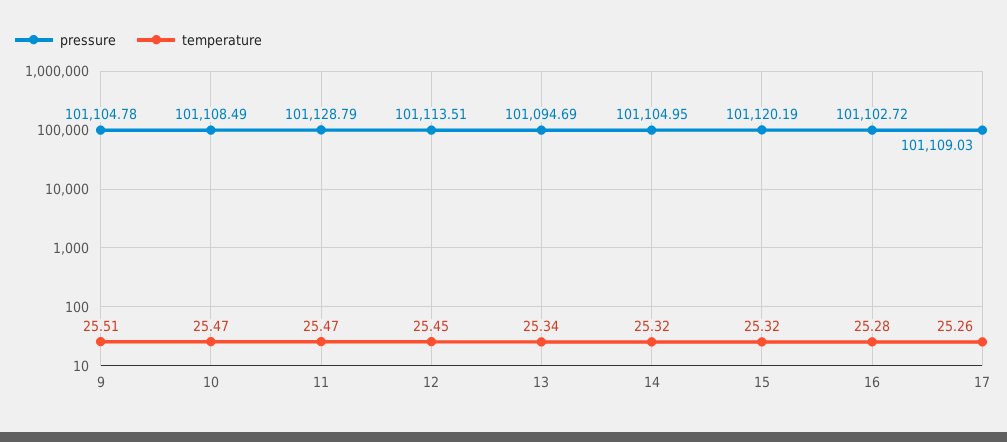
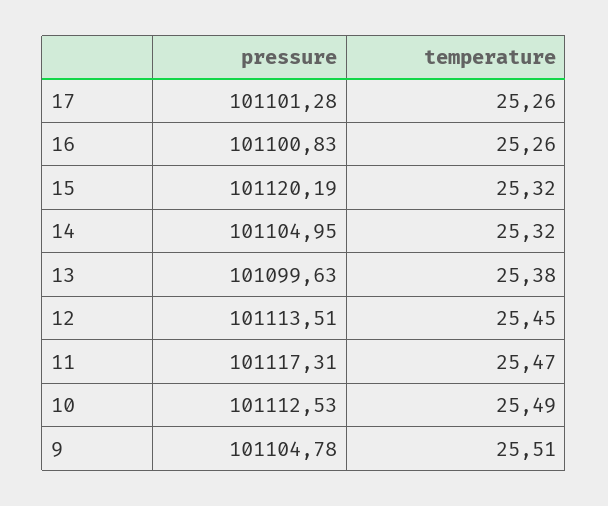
pressure, 10: 101108.49 -> 101112.53
temperature, 10: 25.47 -> 25.49
pressure, 11: 101128.79 -> 101117.31
pressure, 13: 101094.69 -> 101099.63
temperature, 13: 25.34 -> 25.38
pressure, 16: 101102.72 -> 101100.83
temperature, 16: 25.28 -> 25.26
pressure, 17: 101109.03 -> 101101.28

